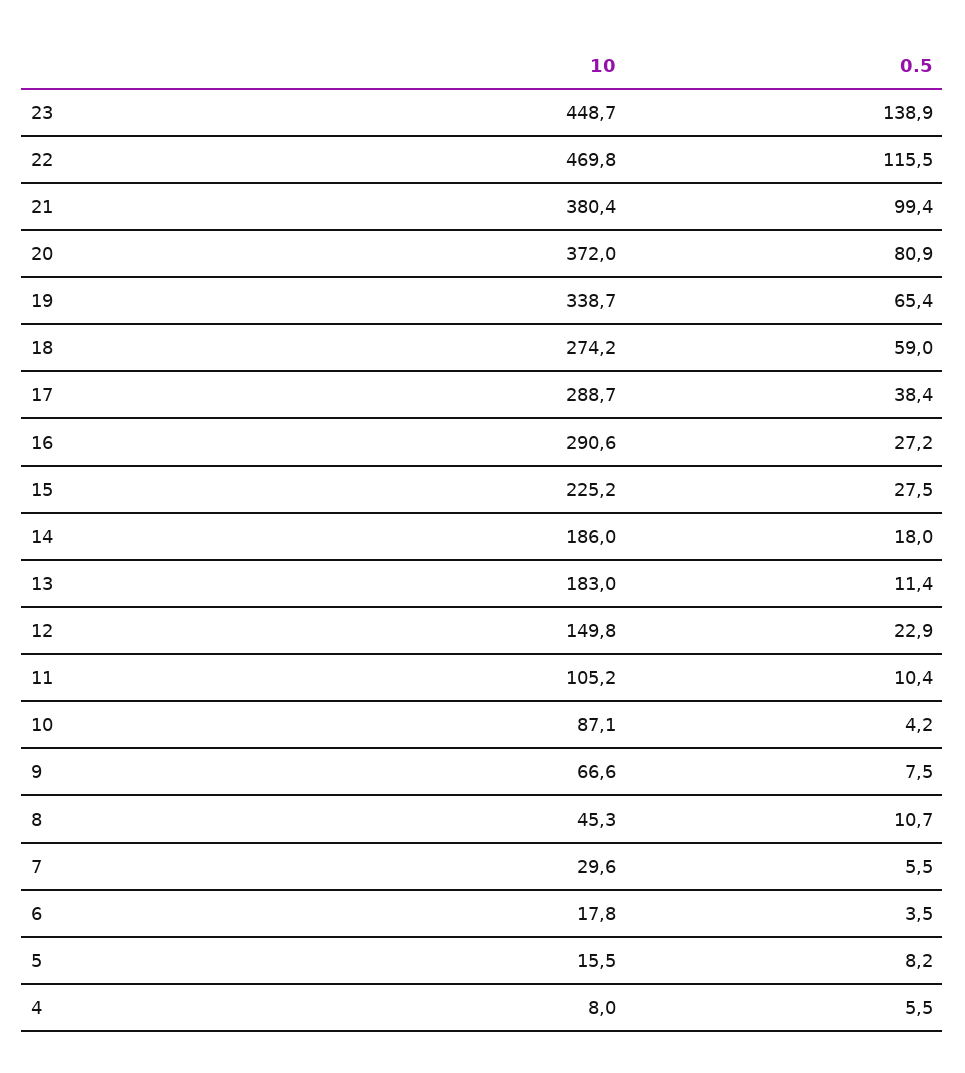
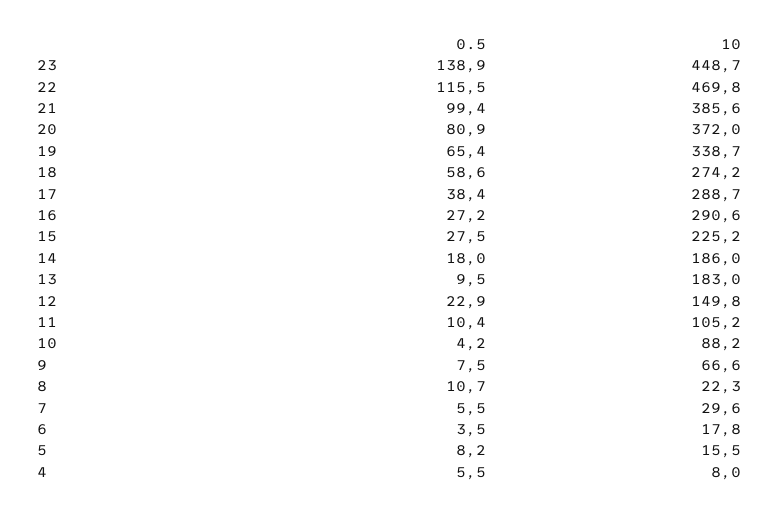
10, 21: 380.4 -> 385.6
0.5, 18: 59 -> 58.6
0.5, 13: 11.4 -> 9.5
10, 10: 87.1 -> 88.2
10, 8: 45.3 -> 22.3

